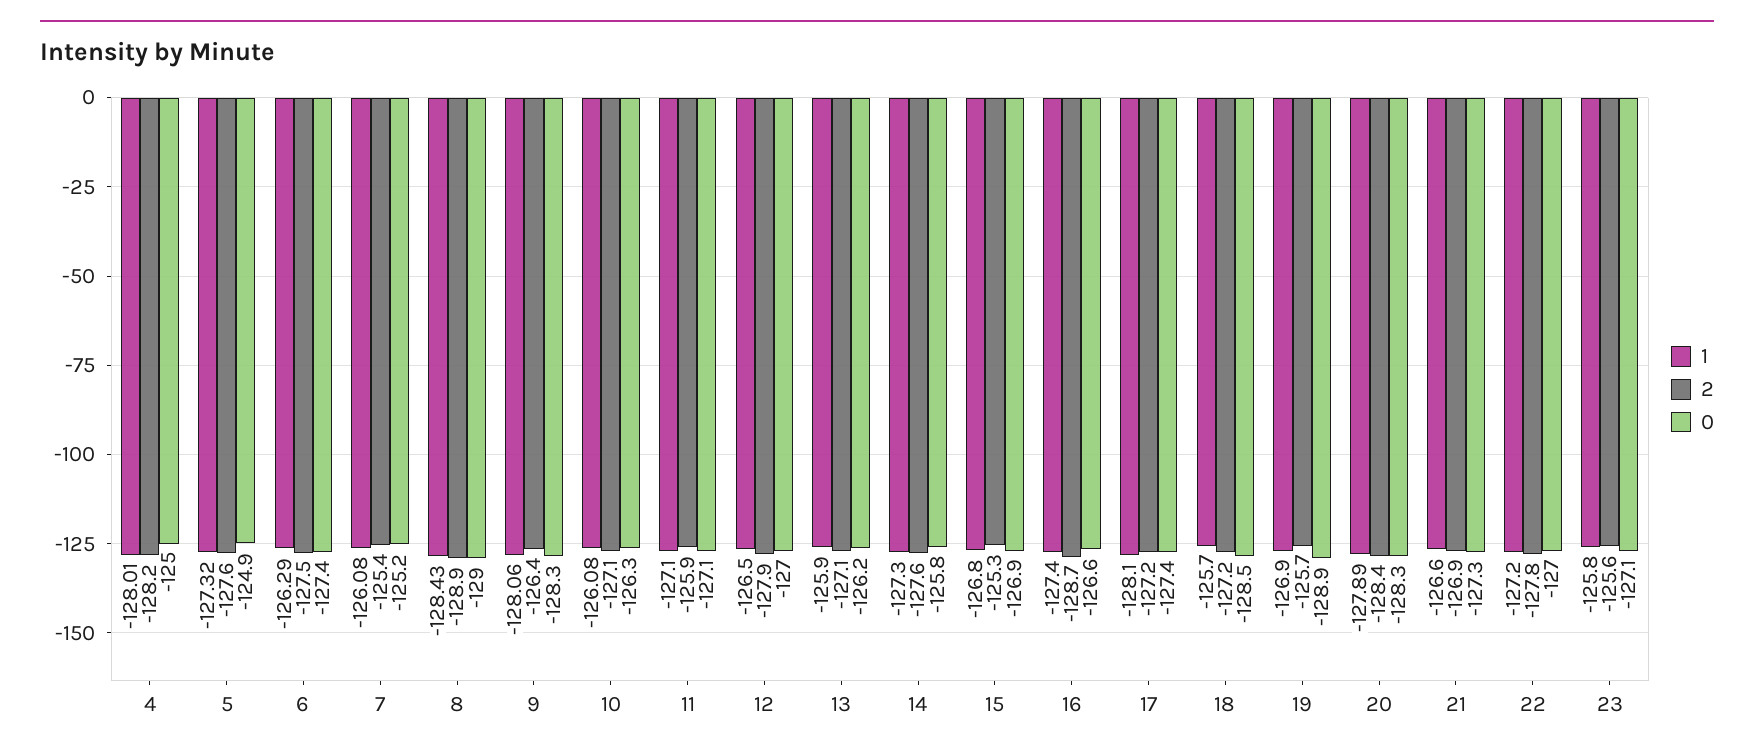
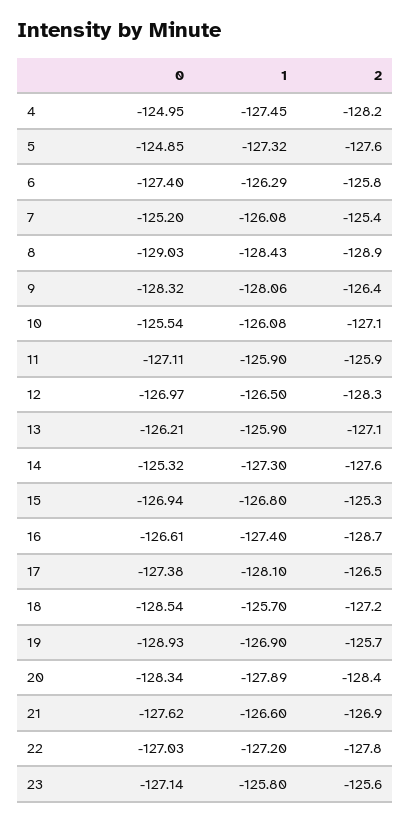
1, 4: -128.01 -> -127.45
2, 6: -127.5 -> -125.8
0, 10: -126.3 -> -125.54
1, 11: -127.1 -> -125.9
2, 12: -127.9 -> -128.3
0, 14: -125.8 -> -125.32
2, 17: -127.2 -> -126.5
0, 21: -127.3 -> -127.62

